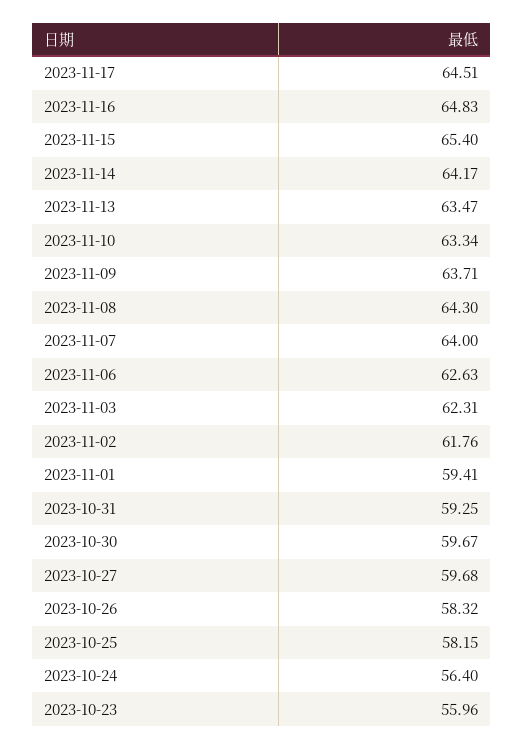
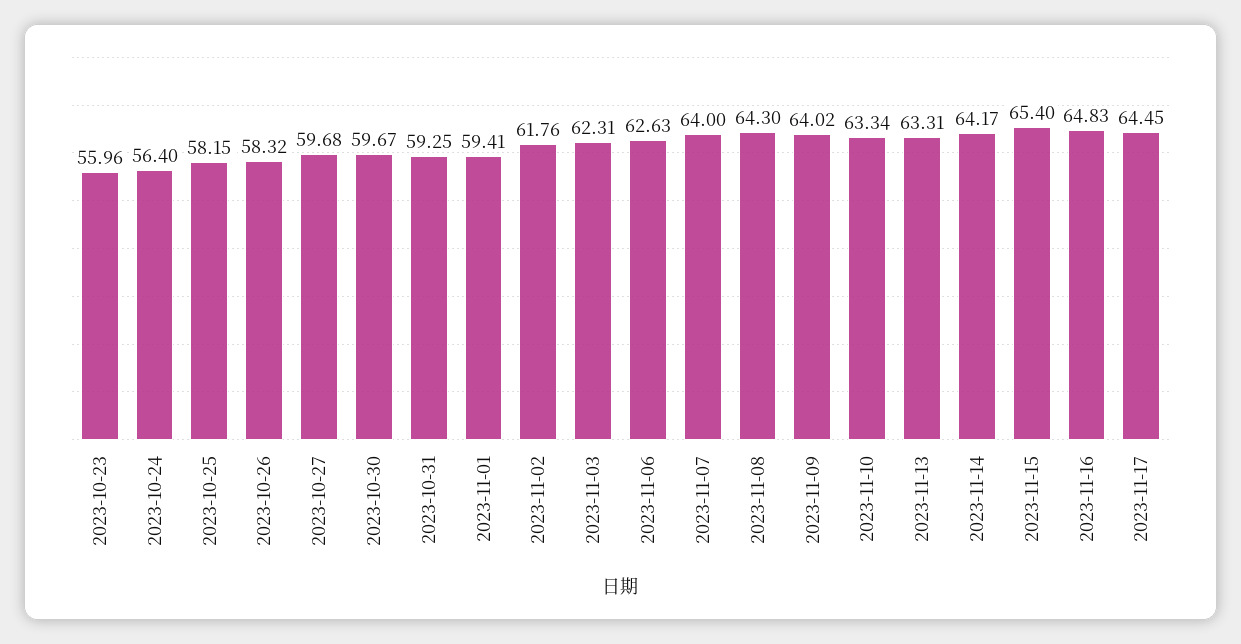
2023-11-17: 64.51 -> 64.45
2023-11-13: 63.47 -> 63.31
2023-11-09: 63.71 -> 64.02

